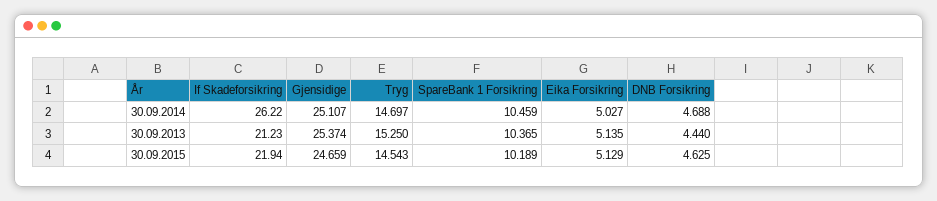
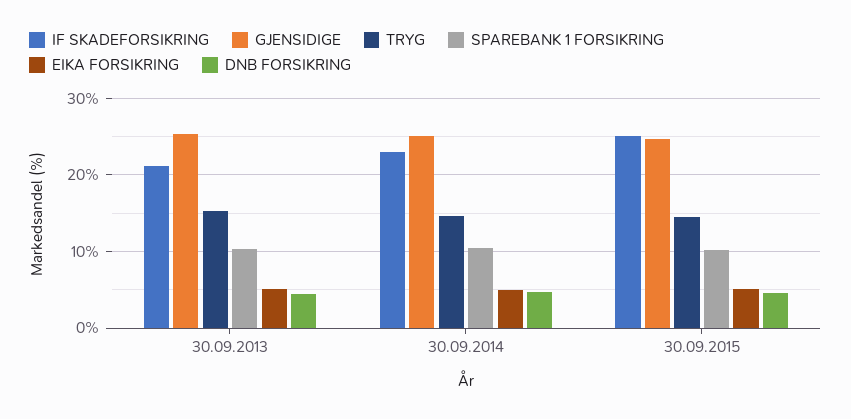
If Skadeforsikring, 30.09.2014: 26.22 -> 23
If Skadeforsikring, 30.09.2015: 21.94 -> 25

